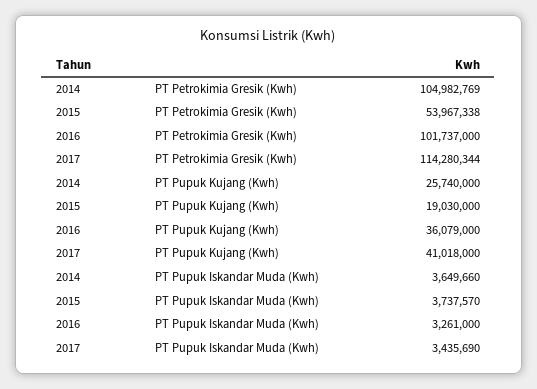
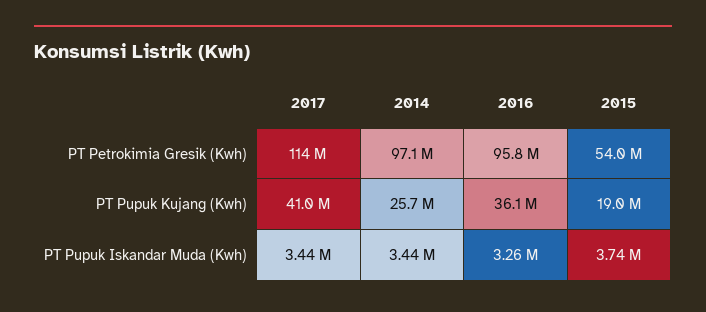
2014, PT Petrokimia Gresik (Kwh): 104982769 -> 97100000
2016, PT Petrokimia Gresik (Kwh): 101737000 -> 95800000
2014, PT Pupuk Iskandar Muda (Kwh): 3649660 -> 3440000

